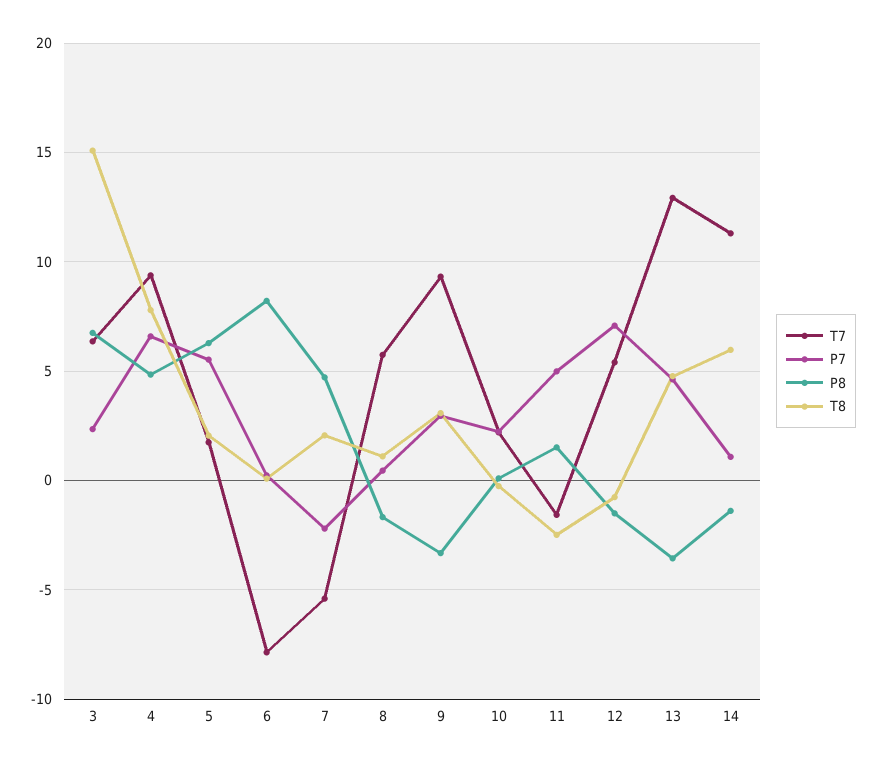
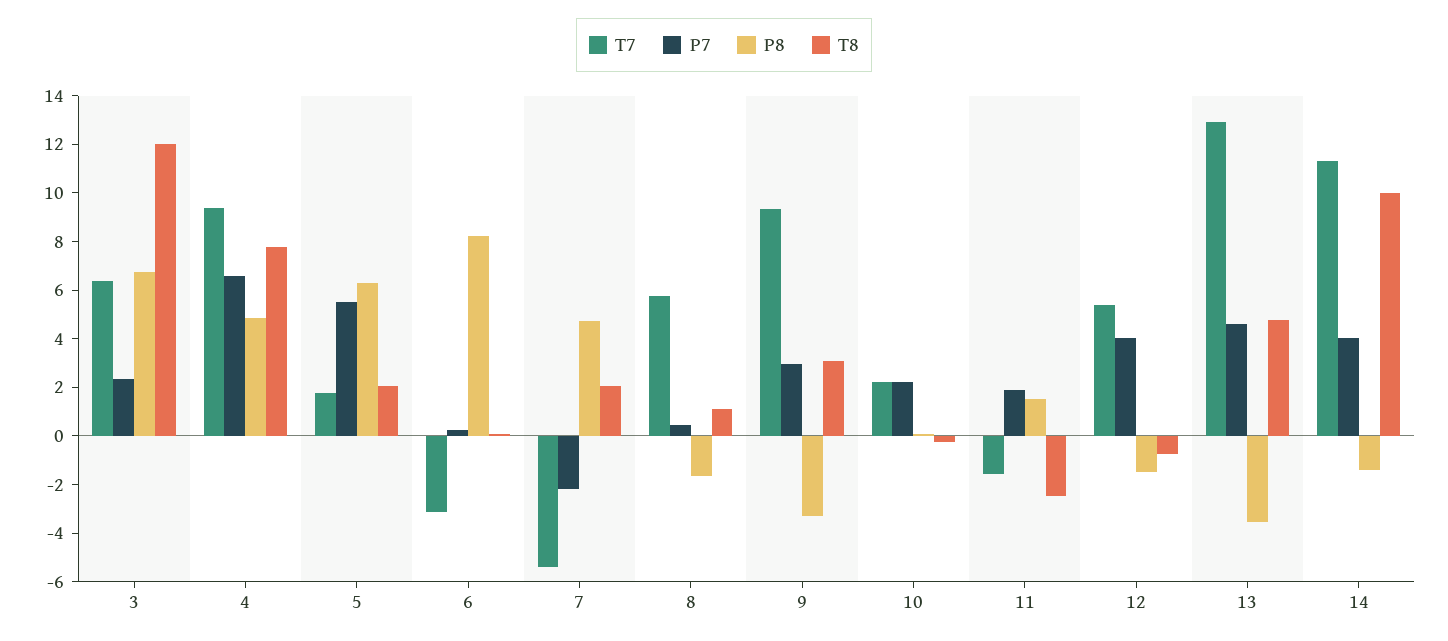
T8, 3: 15 -> 12
T7, 6: -8 -> -3
P7, 11: 5 -> 2
P7, 12: 7 -> 4
P7, 14: 1 -> 4
T8, 14: 6 -> 10

